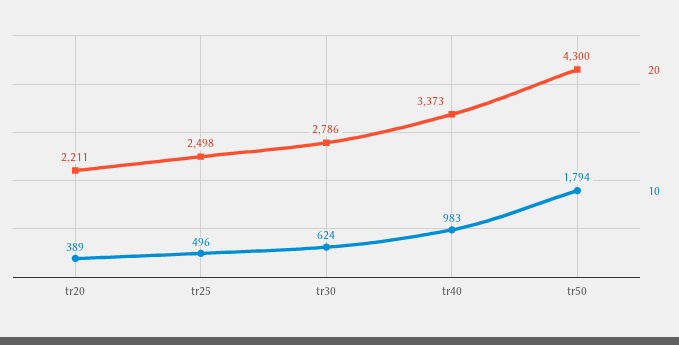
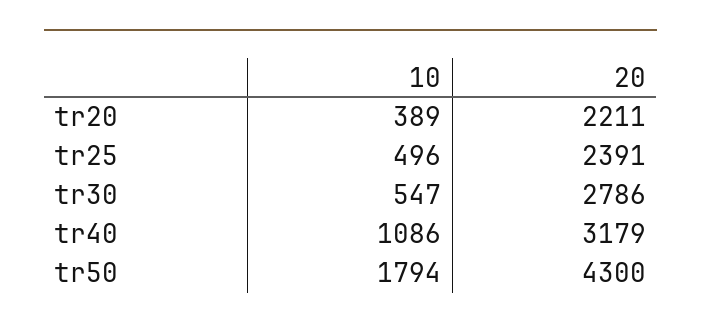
20, tr25: 2498 -> 2391
10, tr30: 624 -> 547
20, tr40: 3373 -> 3179
10, tr40: 983 -> 1086

